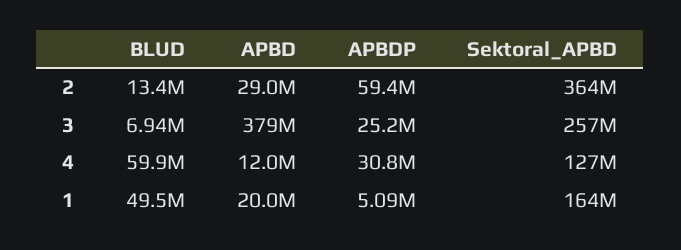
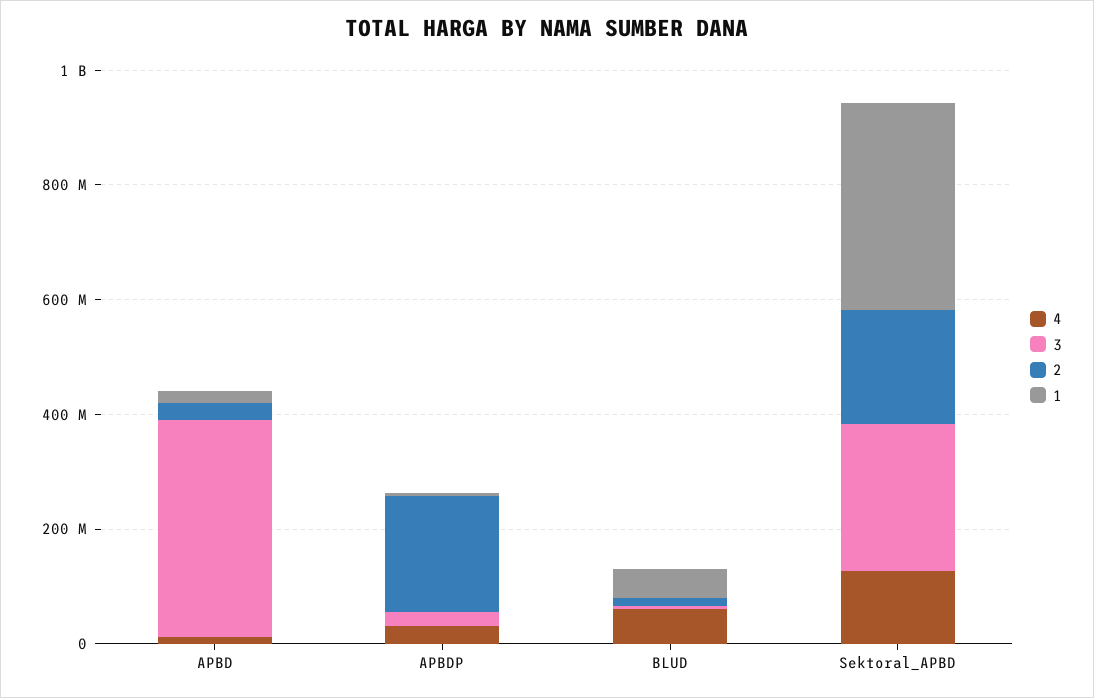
2, APBDP: 59400000 -> 200000000
2, Sektoral_APBD: 364000000 -> 200000000
1, Sektoral_APBD: 164000000 -> 350000000

